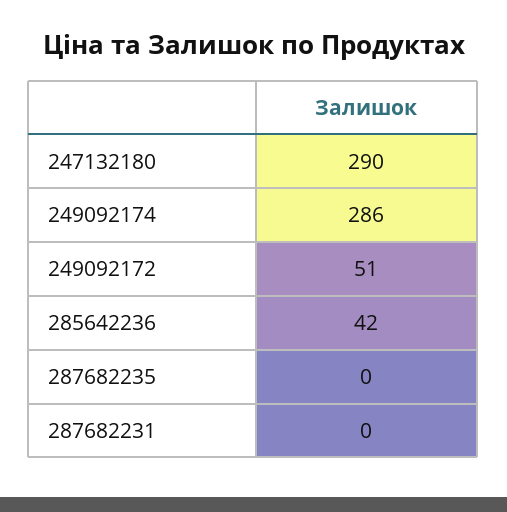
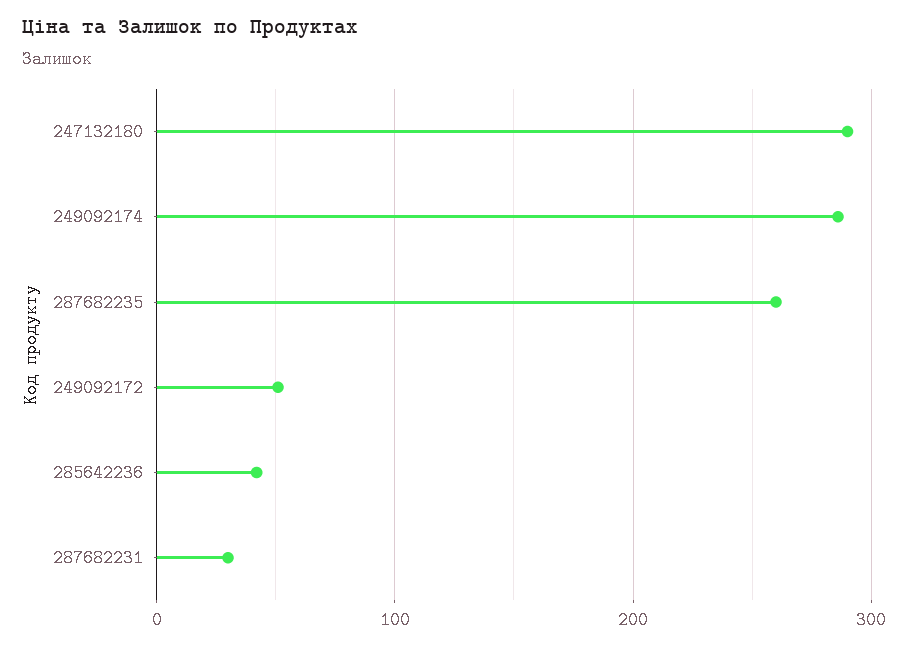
287682235: 0 -> 260
287682231: 0 -> 30

